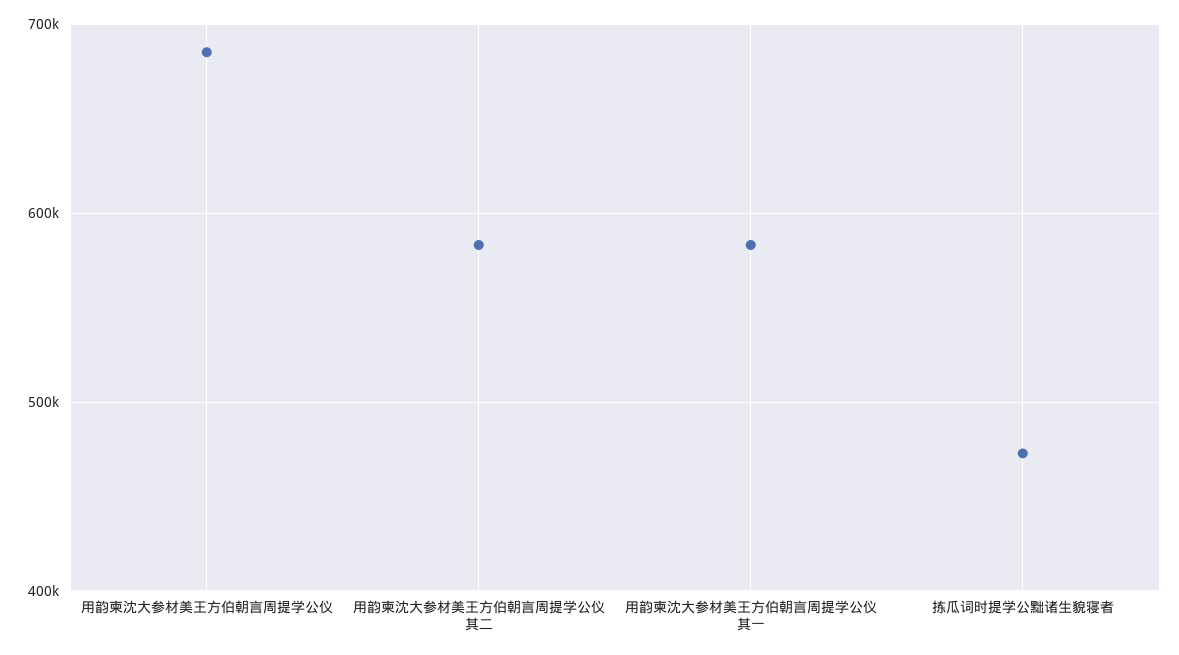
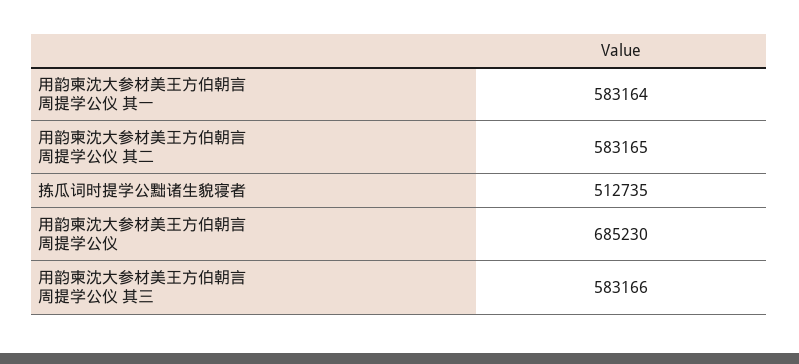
拣瓜词时提学公黜诸生貌寝者: 470000 -> 512735
用韵柬沈大参材美王方伯朝言周提学公仪 其三: none -> 583166

